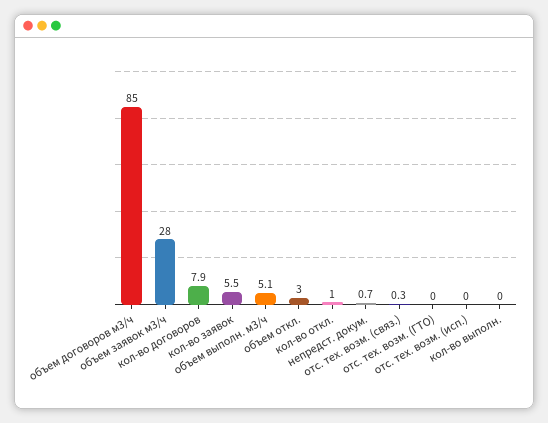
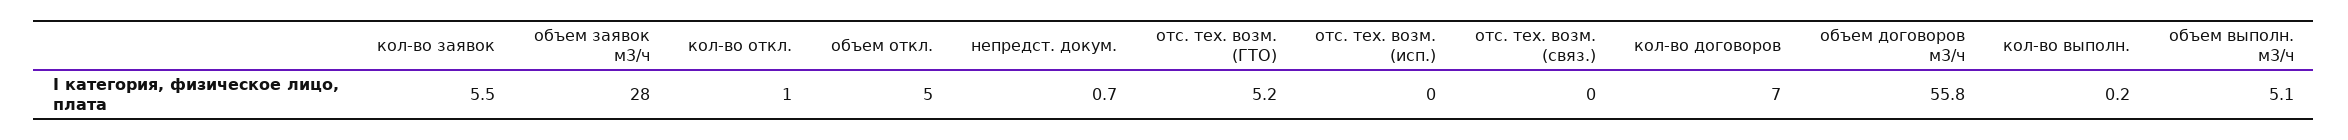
объем договоров м3/ч: 85 -> 55.8
кол-во договоров: 7.9 -> 7
объем откл.: 3 -> 5
отс. тех. возм. (связ.): 0.3 -> 0
отс. тех. возм. (ГТО): 0 -> 5.2
кол-во выполн.: 0 -> 0.2

